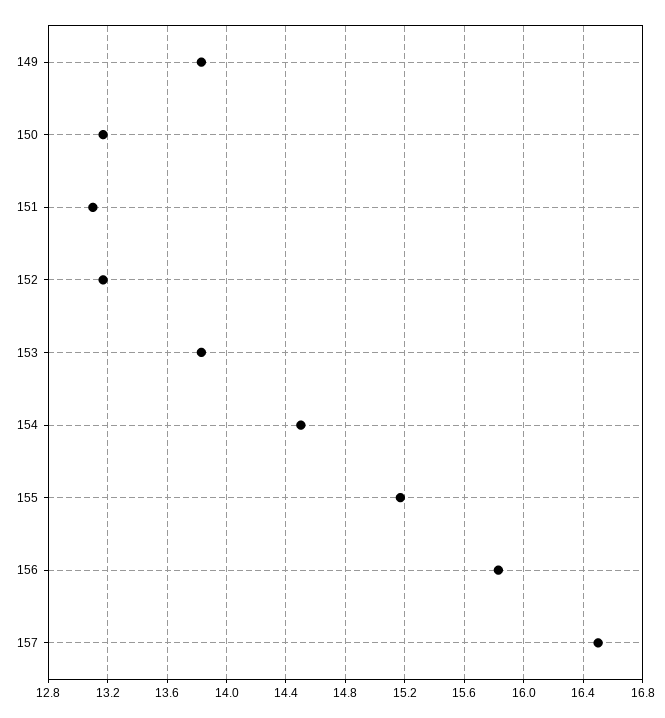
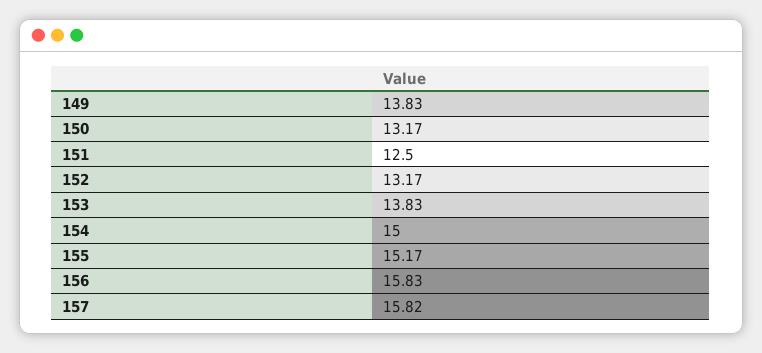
151: 13.1 -> 12.5
154: 14.5 -> 15
157: 16.5 -> 15.82

